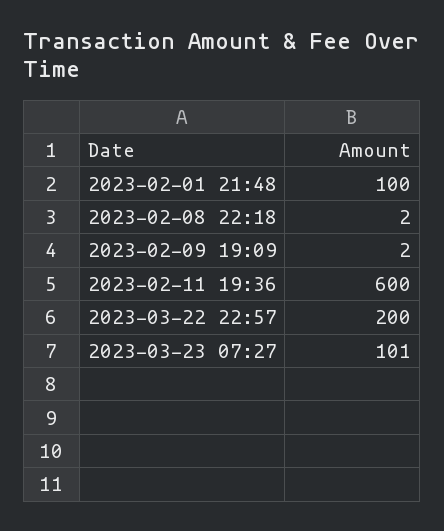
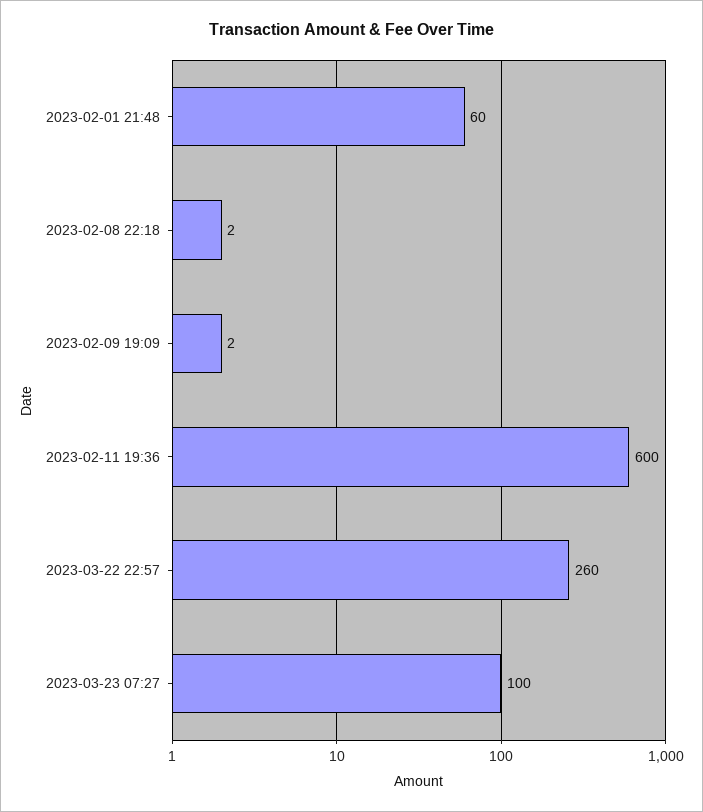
2023-02-01 21:48: 100 -> 60
2023-03-22 22:57: 200 -> 260
2023-03-23 07:27: 101 -> 100

